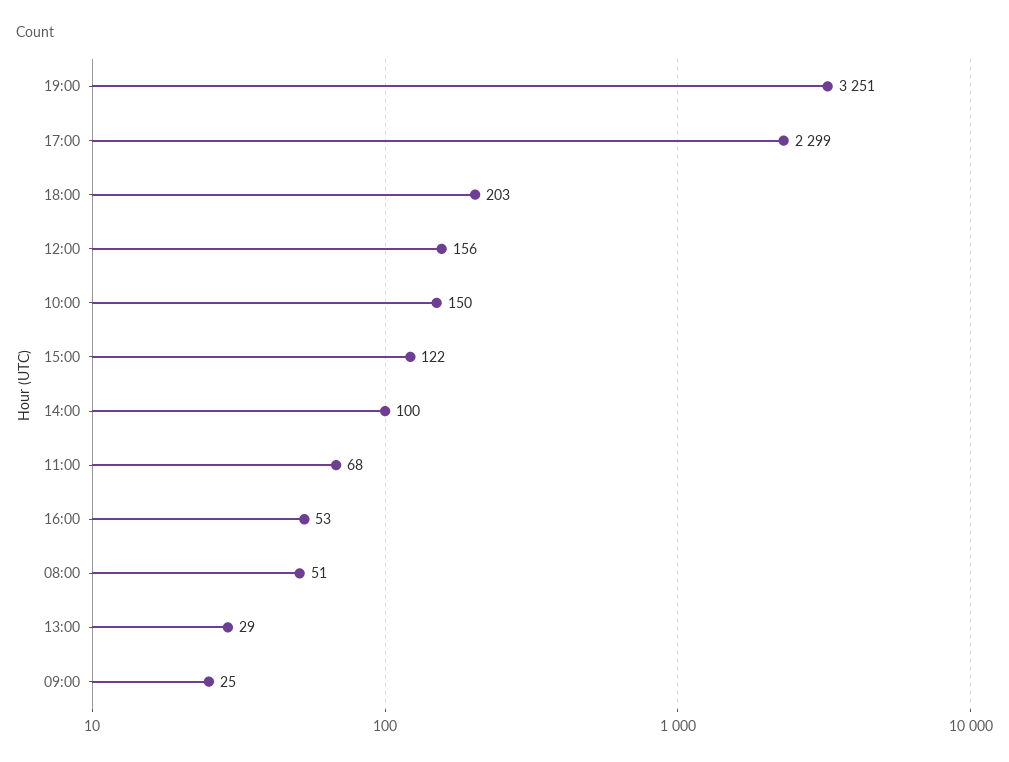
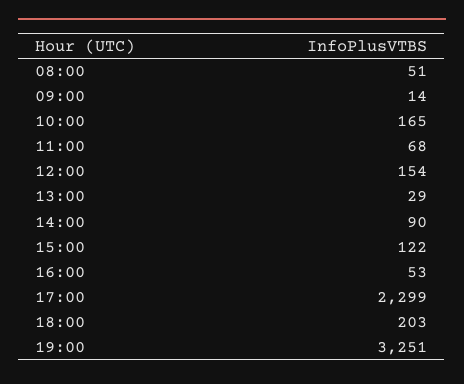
12:00: 156 -> 154
10:00: 150 -> 165
14:00: 100 -> 90
09:00: 25 -> 14

